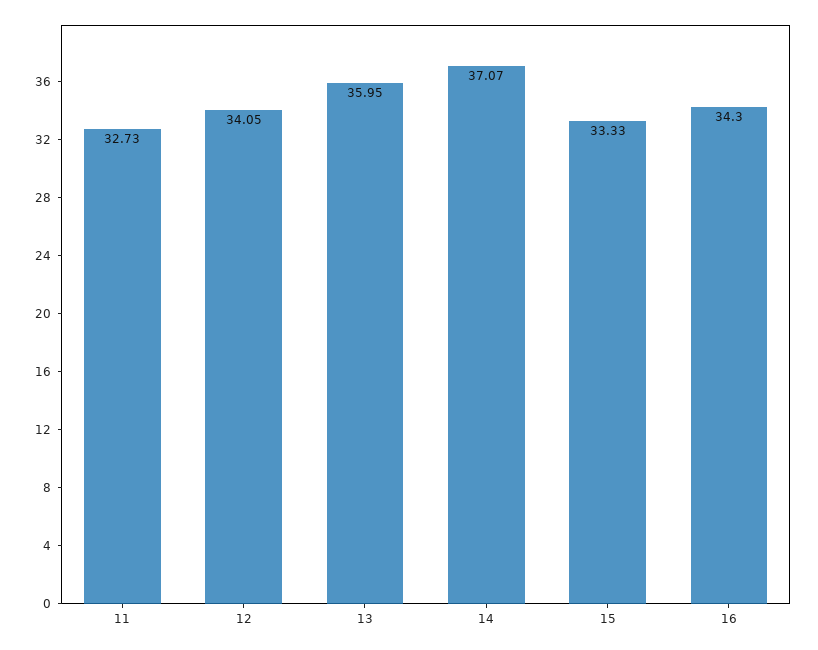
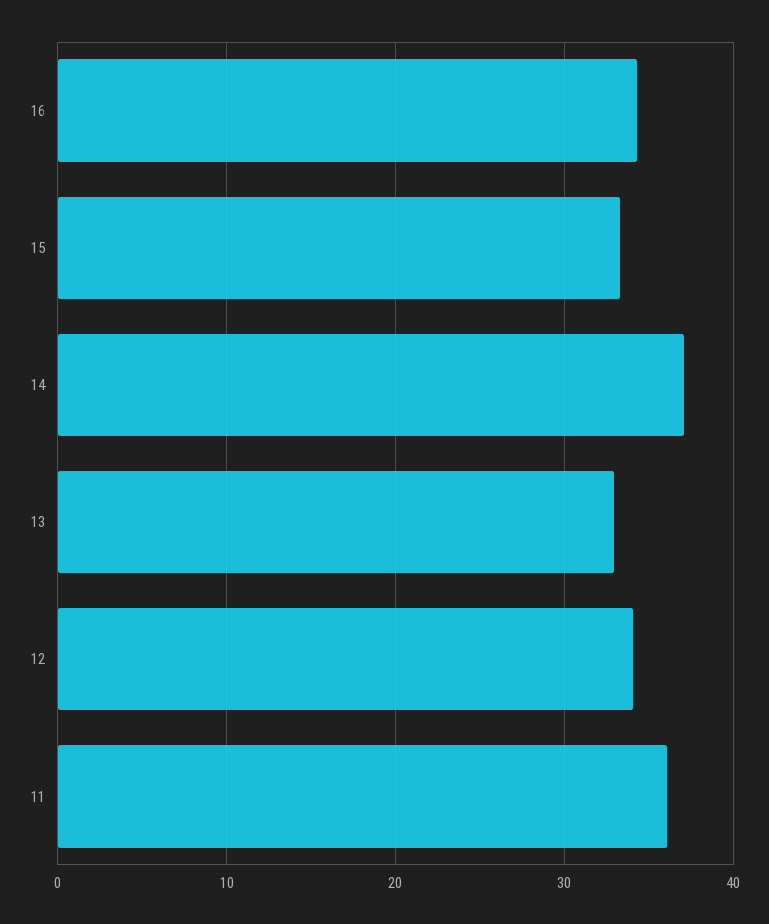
11: 32.73 -> 36
13: 35.95 -> 33

